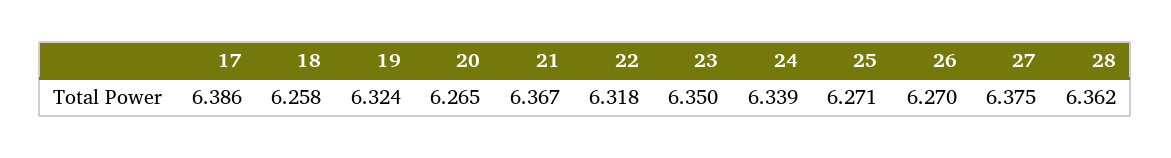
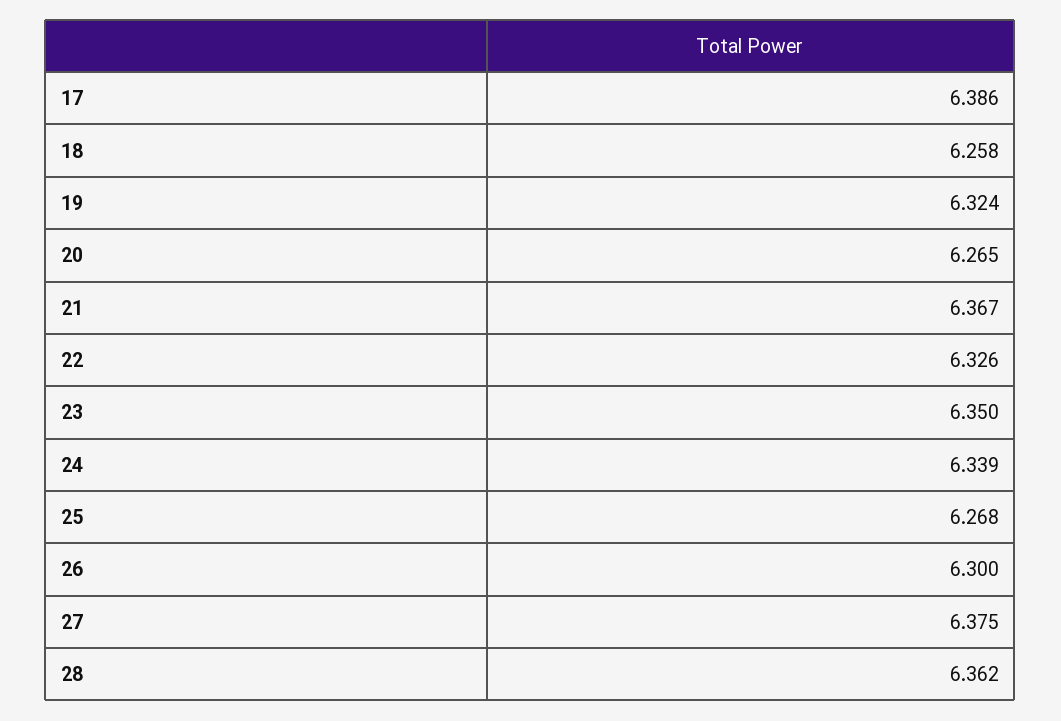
22: 6.318 -> 6.326
25: 6.271 -> 6.268
26: 6.27 -> 6.3

